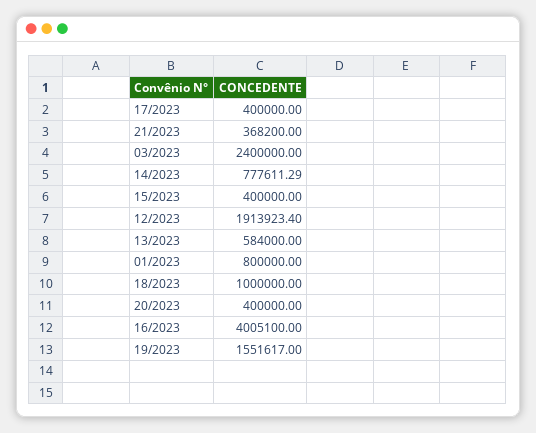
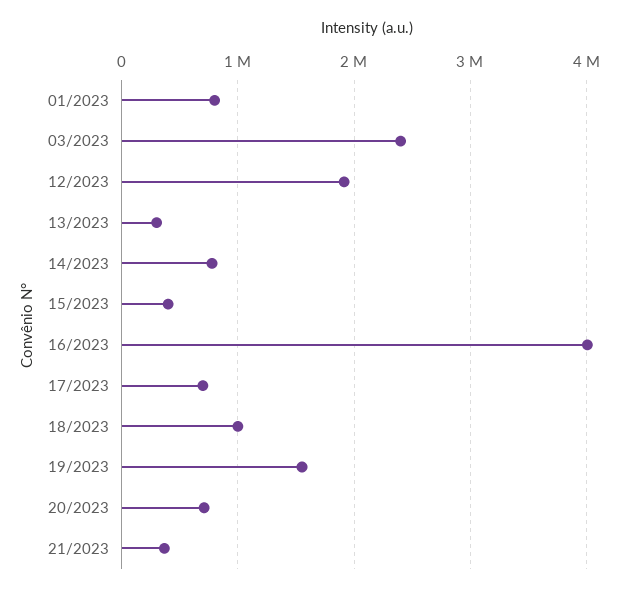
17/2023: 400000 -> 700000
13/2023: 584000 -> 300000
20/2023: 400000 -> 700000

